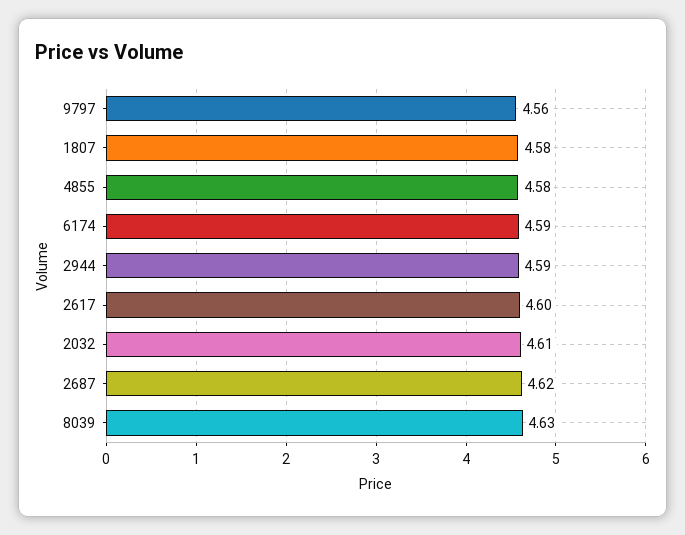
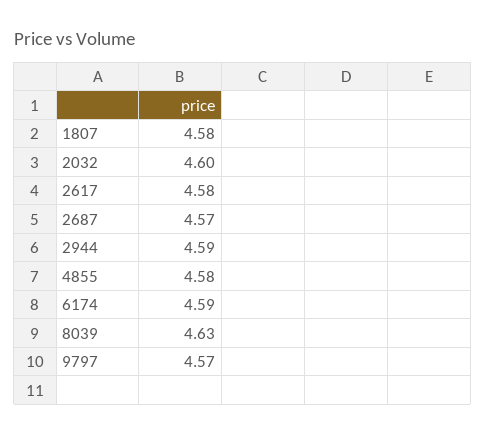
9797: 4.56 -> 4.57
2617: 4.6 -> 4.58
2032: 4.61 -> 4.6
2687: 4.62 -> 4.57

